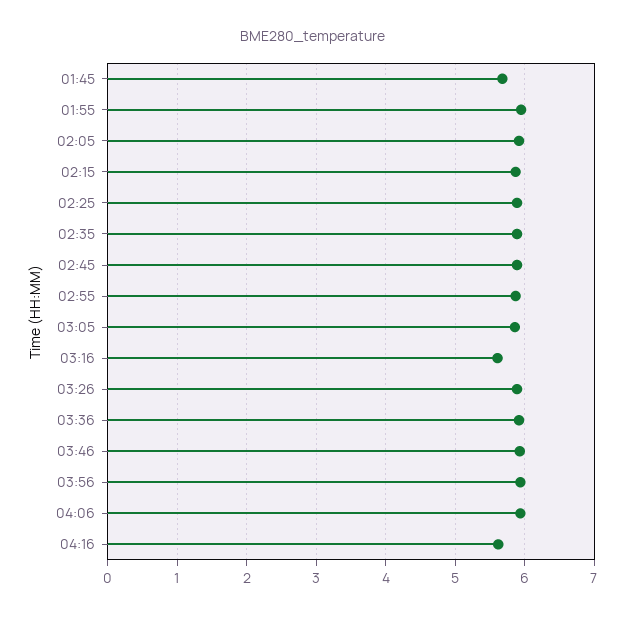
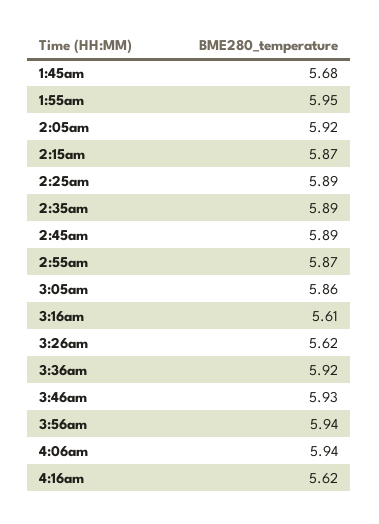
03:26: 5.9 -> 5.62

